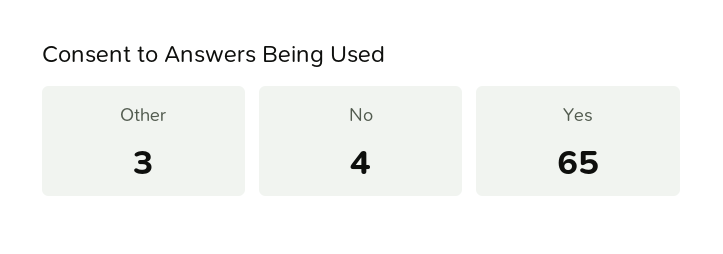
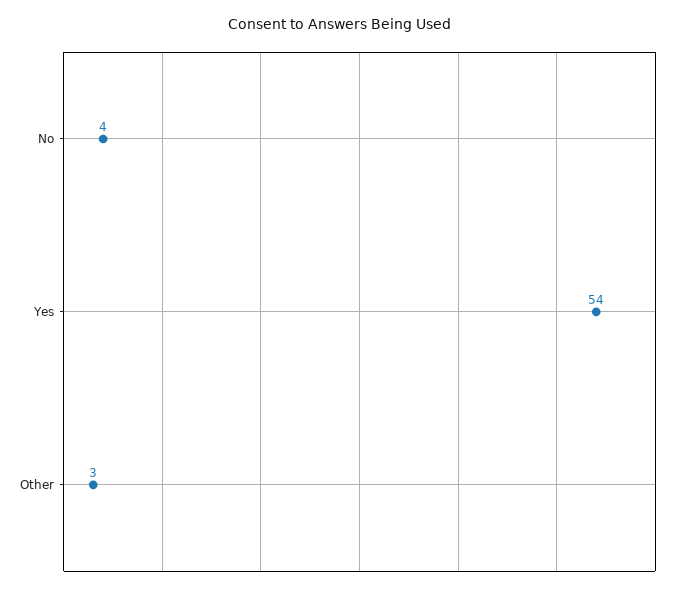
Yes: 65 -> 54

